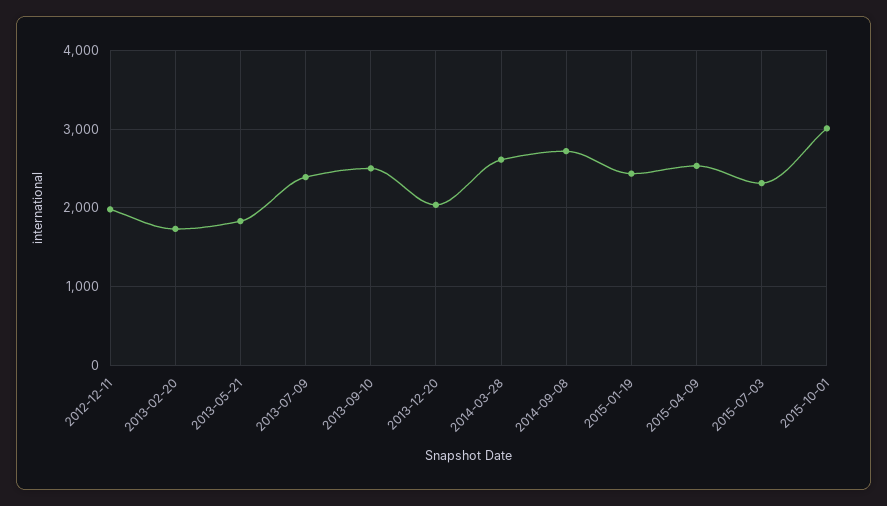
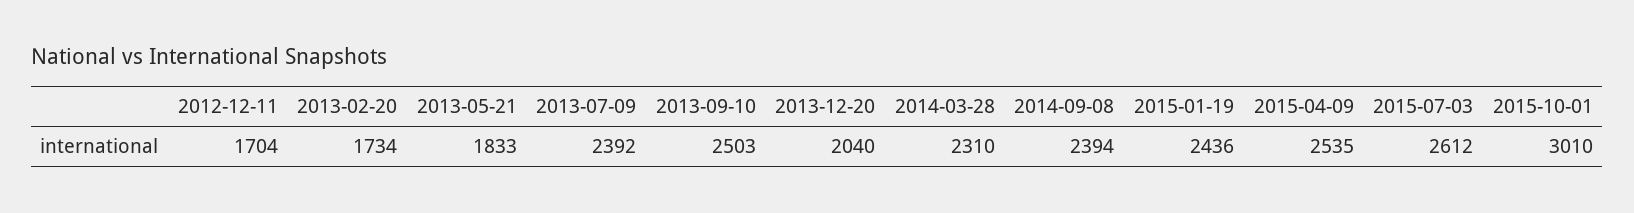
2012-12-11: 2000 -> 1704
2014-03-28: 2600 -> 2310
2014-09-08: 2700 -> 2394
2015-07-03: 2300 -> 2612

